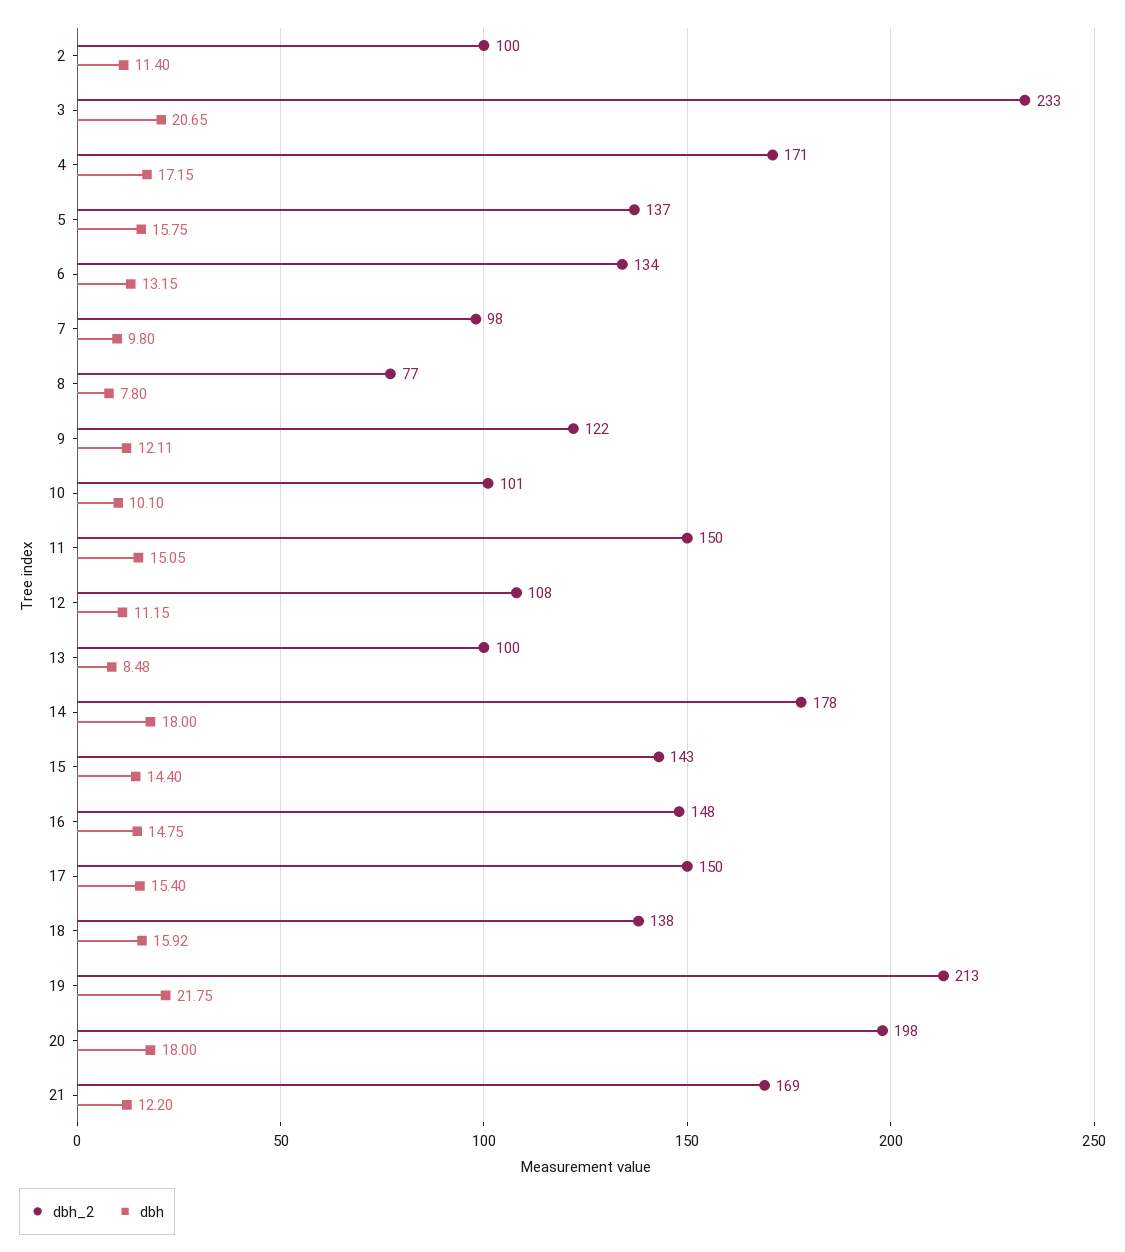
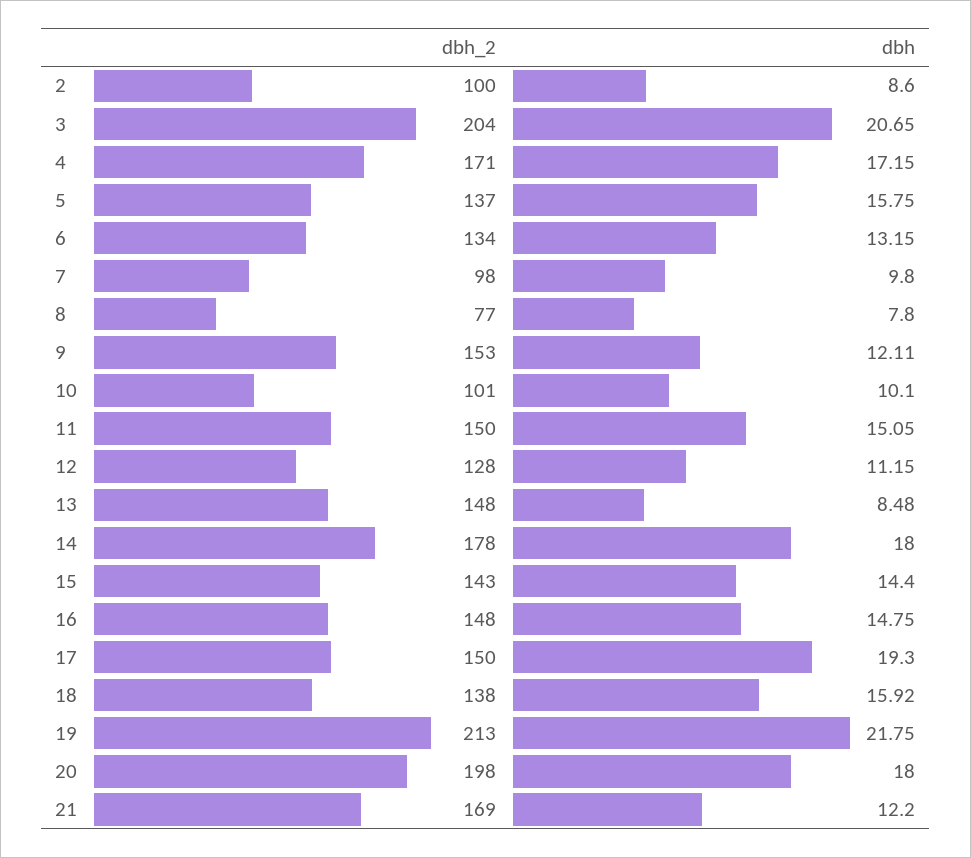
dbh, 2: 11.4 -> 8.6
dbh_2, 3: 233 -> 204
dbh_2, 9: 122 -> 153
dbh_2, 12: 108 -> 128
dbh_2, 13: 100 -> 148
dbh, 17: 15.4 -> 19.3

